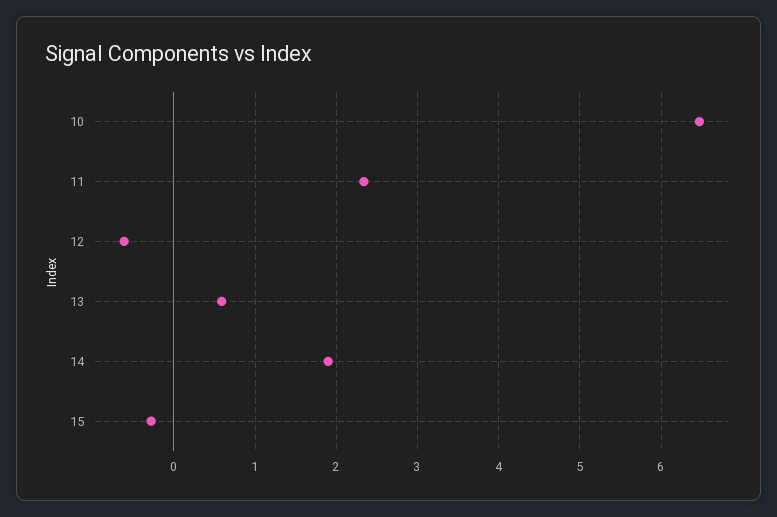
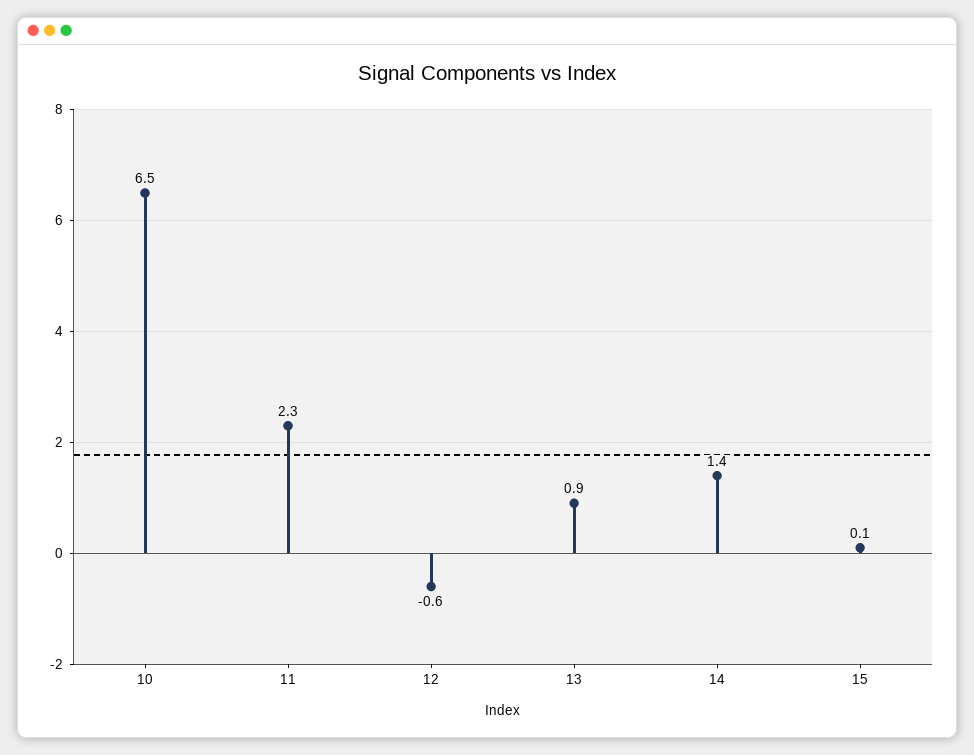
13: 0.6 -> 0.9
14: 1.9 -> 1.4
15: -0.3 -> 0.1

